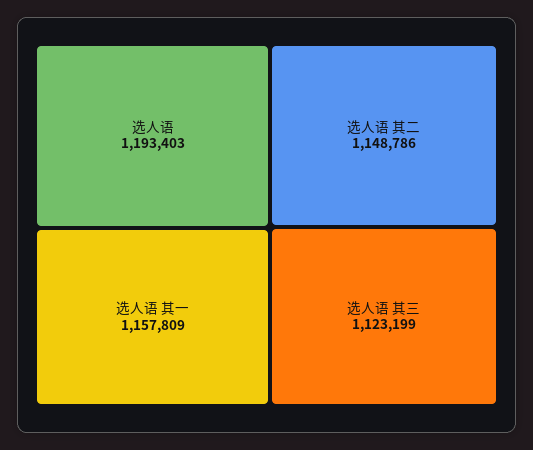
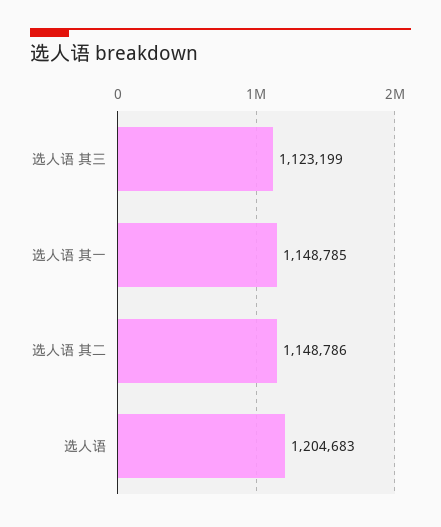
选人语: 1193403 -> 1204683
选人语 其一: 1157809 -> 1148785

